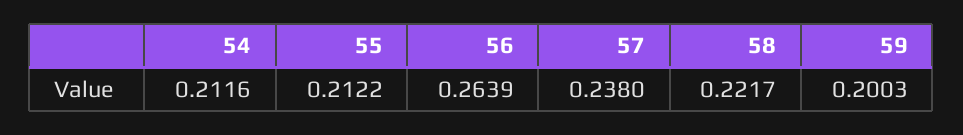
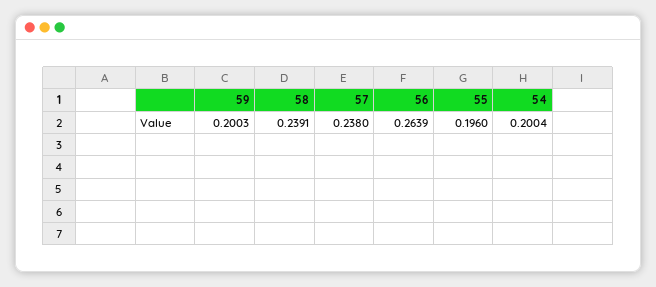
54: 0.2116 -> 0.2004
55: 0.2122 -> 0.196
58: 0.2217 -> 0.2391

